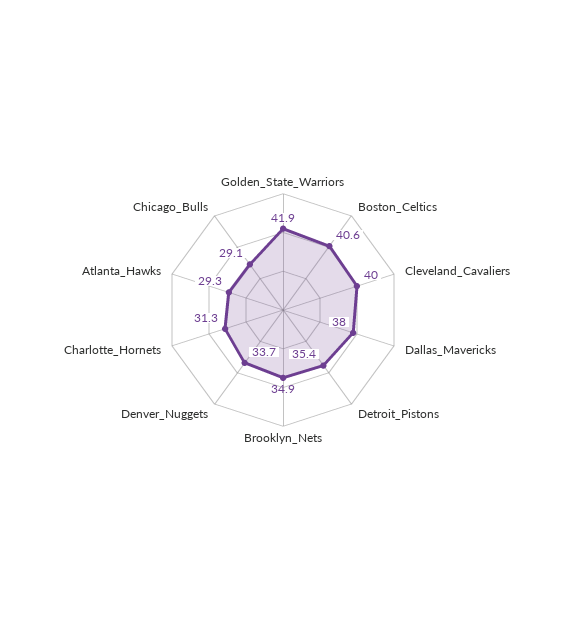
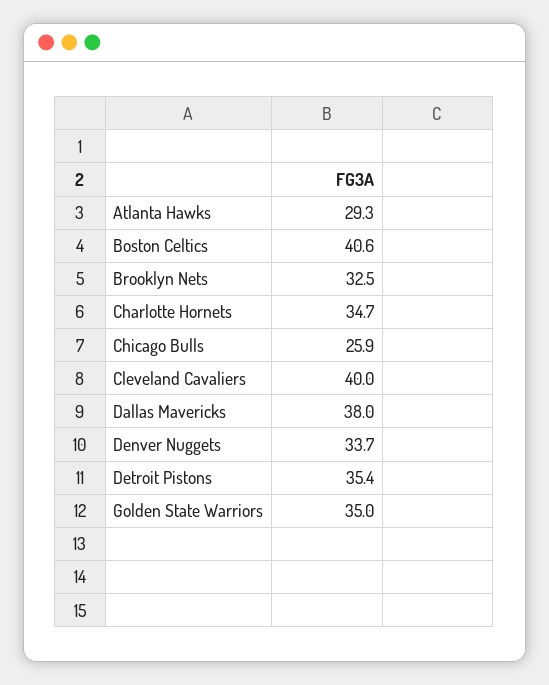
Golden_State_Warriors: 41.9 -> 35
Brooklyn_Nets: 34.9 -> 32.5
Charlotte_Hornets: 31.3 -> 34.7
Chicago_Bulls: 29.1 -> 25.9

